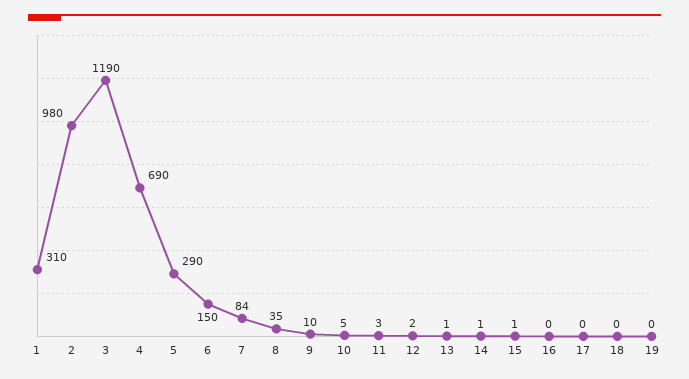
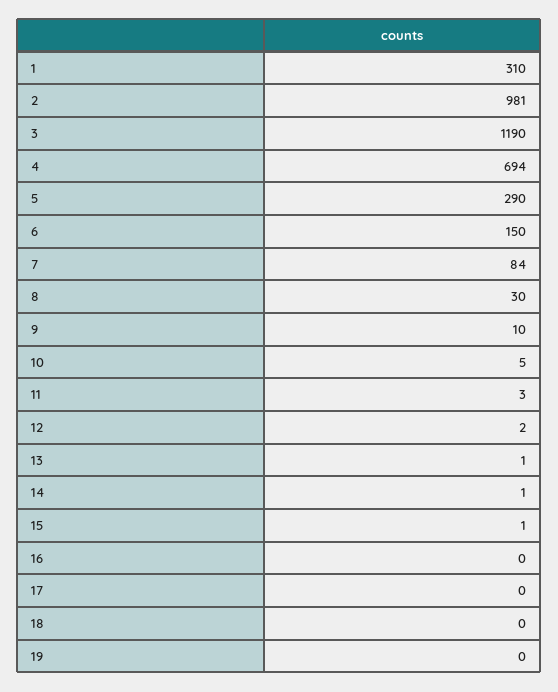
2: 980 -> 981
4: 690 -> 694
8: 35 -> 30

